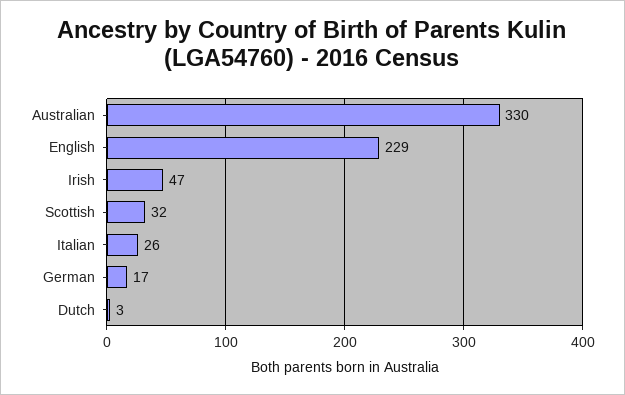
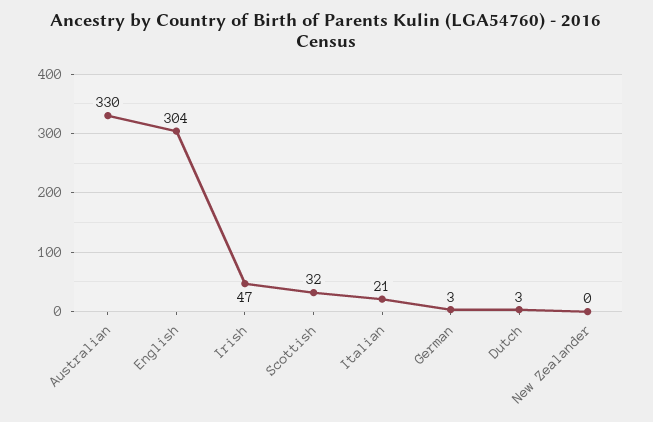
English: 229 -> 304
Italian: 26 -> 21
German: 17 -> 3
New Zealander: none -> 0

